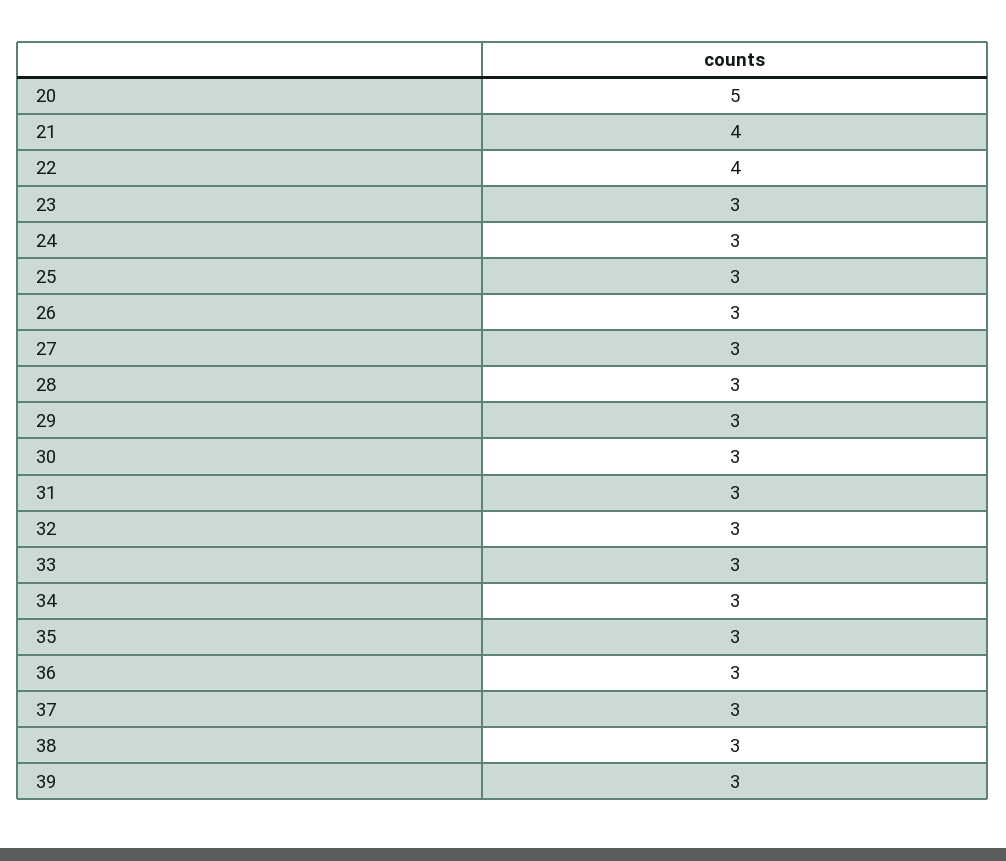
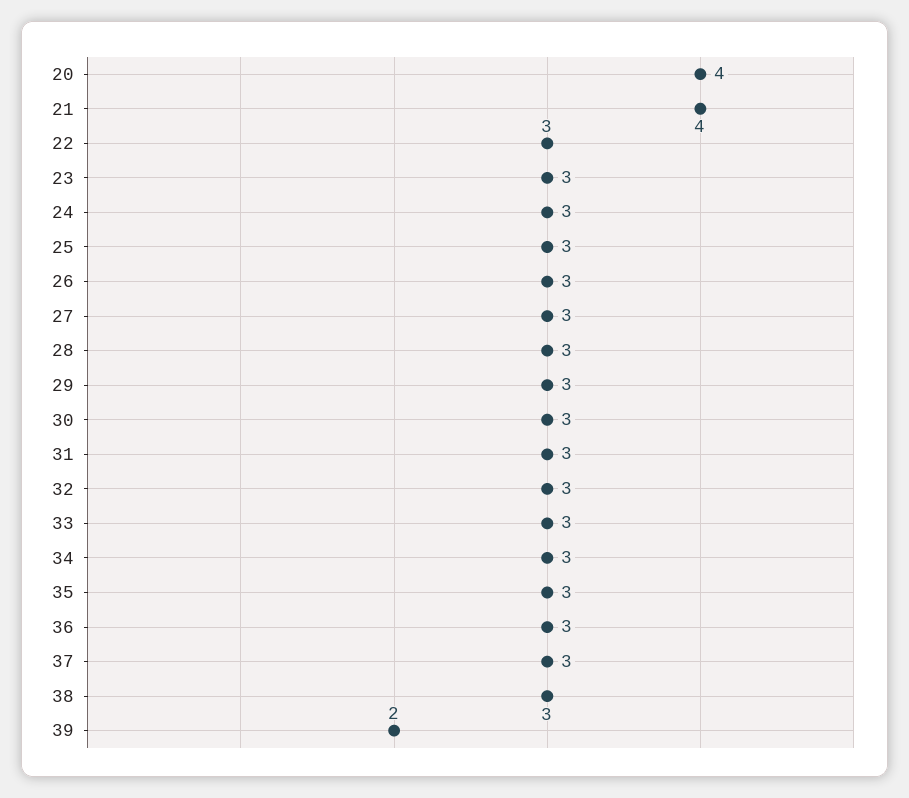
20: 5 -> 4
22: 4 -> 3
39: 3 -> 2

